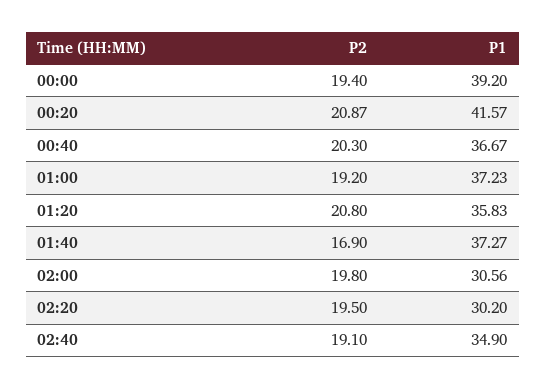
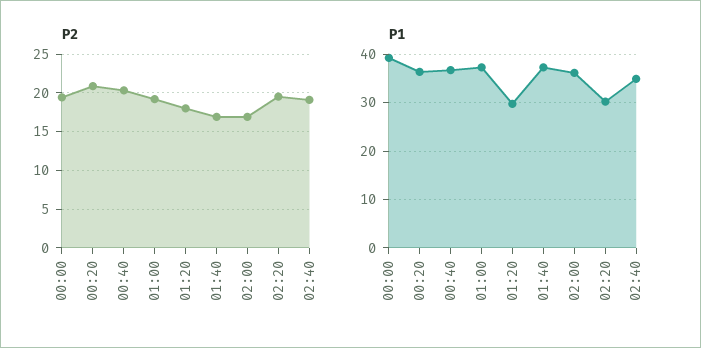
P1, 00:20: 41.57 -> 36
P2, 01:20: 20.8 -> 18
P1, 01:20: 35.83 -> 30
P2, 02:00: 19.8 -> 17
P1, 02:00: 30.56 -> 36

